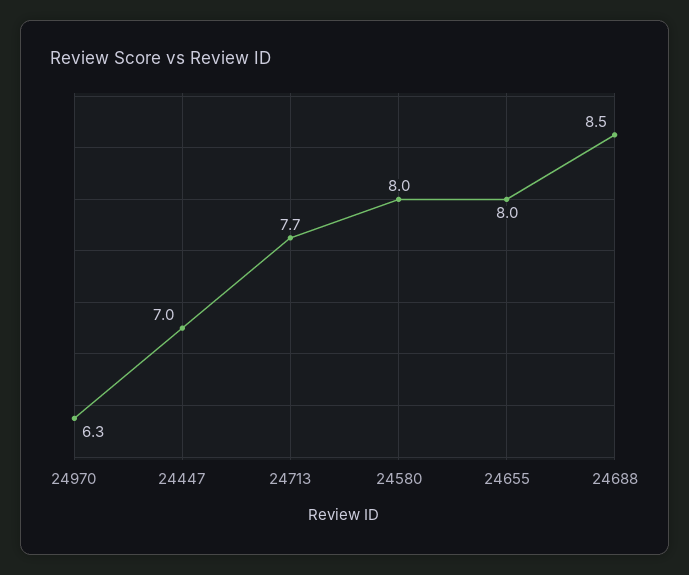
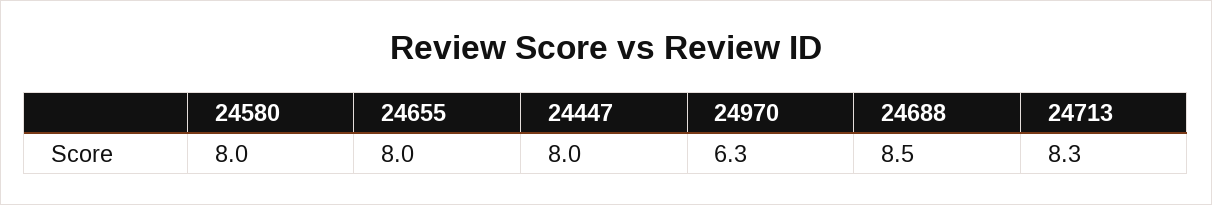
24447: 7 -> 8
24713: 7.7 -> 8.3

